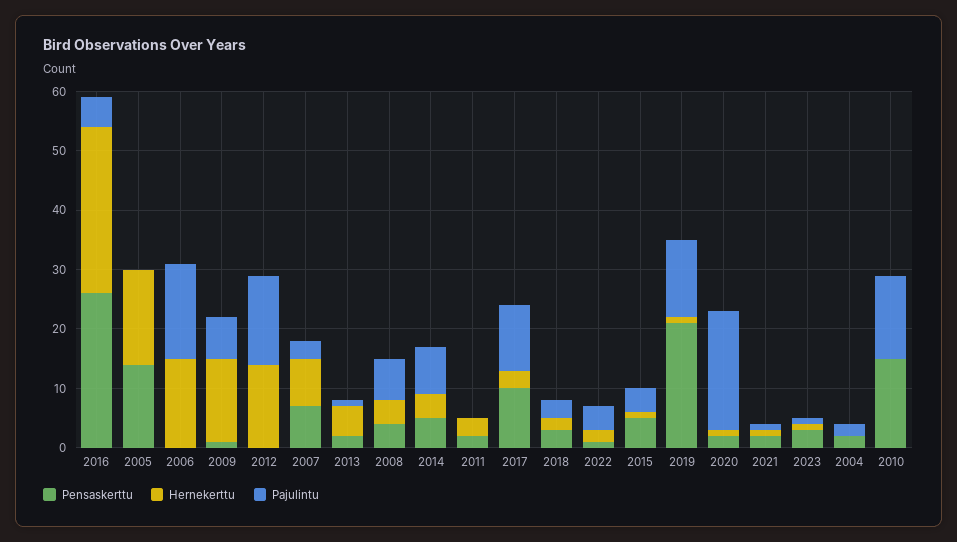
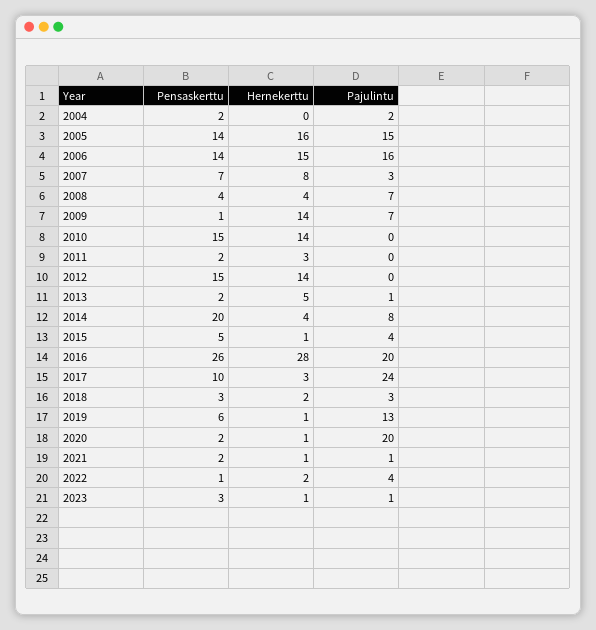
Pajulintu, 2016: 5 -> 20
Pajulintu, 2005: 0 -> 15
Pensaskerttu, 2006: 0 -> 14
Pensaskerttu, 2012: 0 -> 15
Pajulintu, 2012: 15 -> 0
Pensaskerttu, 2014: 5 -> 20
Pajulintu, 2017: 10 -> 24
Pensaskerttu, 2019: 20 -> 6
Hernekerttu, 2010: 0 -> 14
Pajulintu, 2010: 15 -> 0

